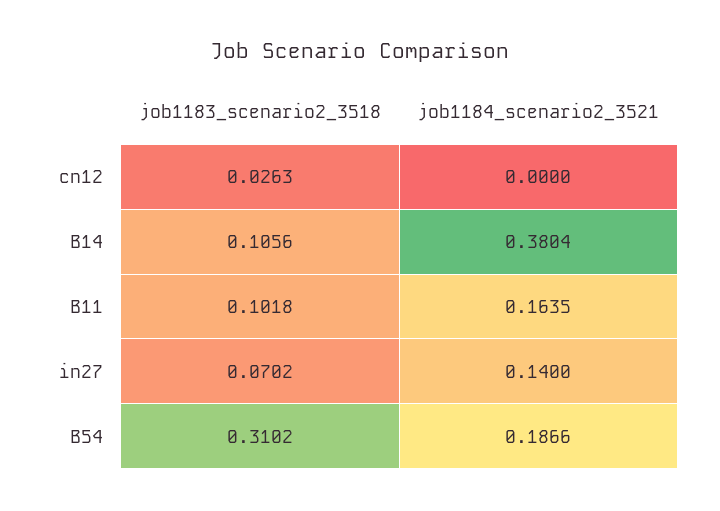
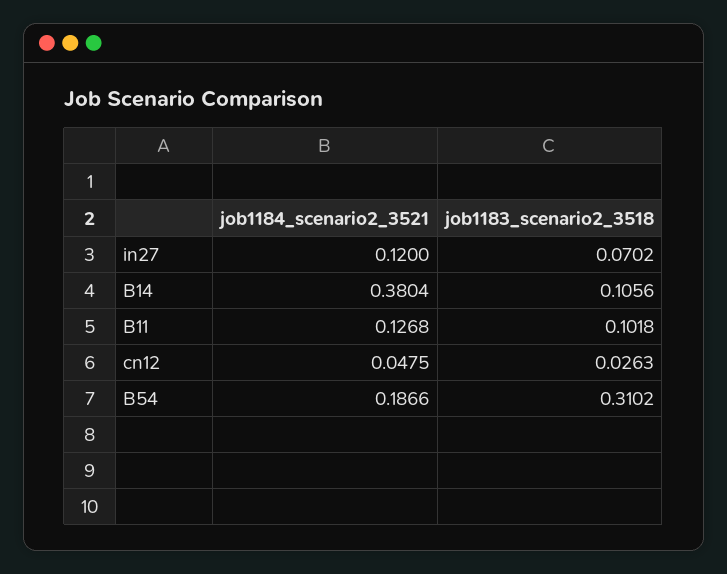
job1184_scenario2_3521, cn12: 0 -> 0.0475
job1184_scenario2_3521, B11: 0.1635 -> 0.1268
job1184_scenario2_3521, in27: 0.14 -> 0.12

